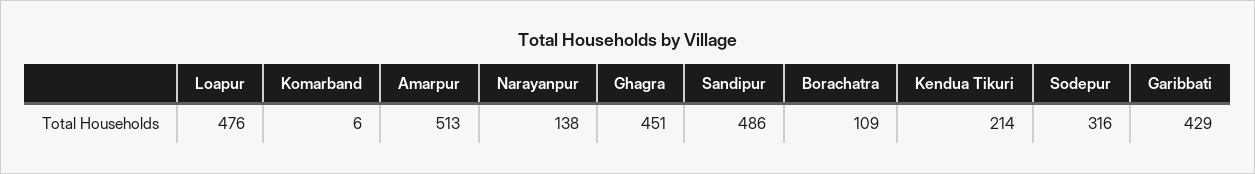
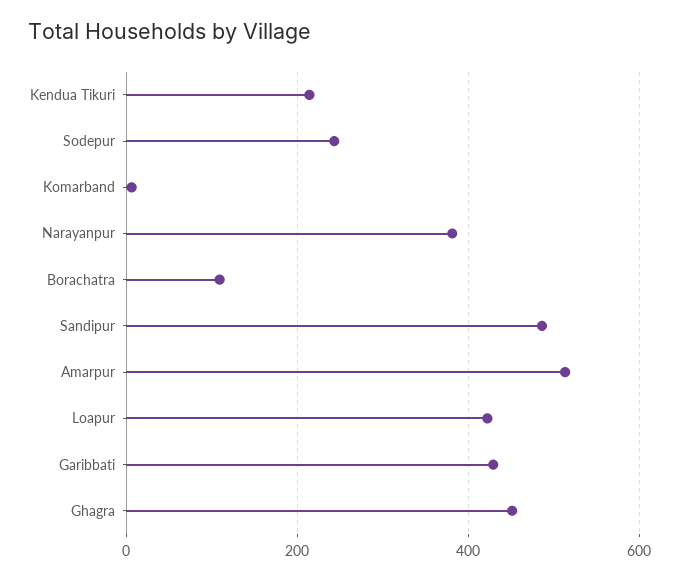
Loapur: 476 -> 420
Narayanpur: 138 -> 380
Sodepur: 316 -> 240

